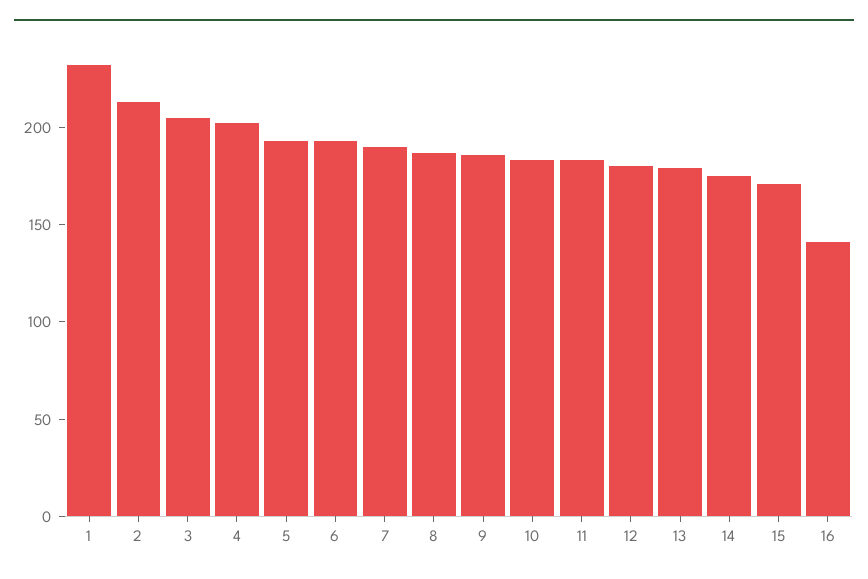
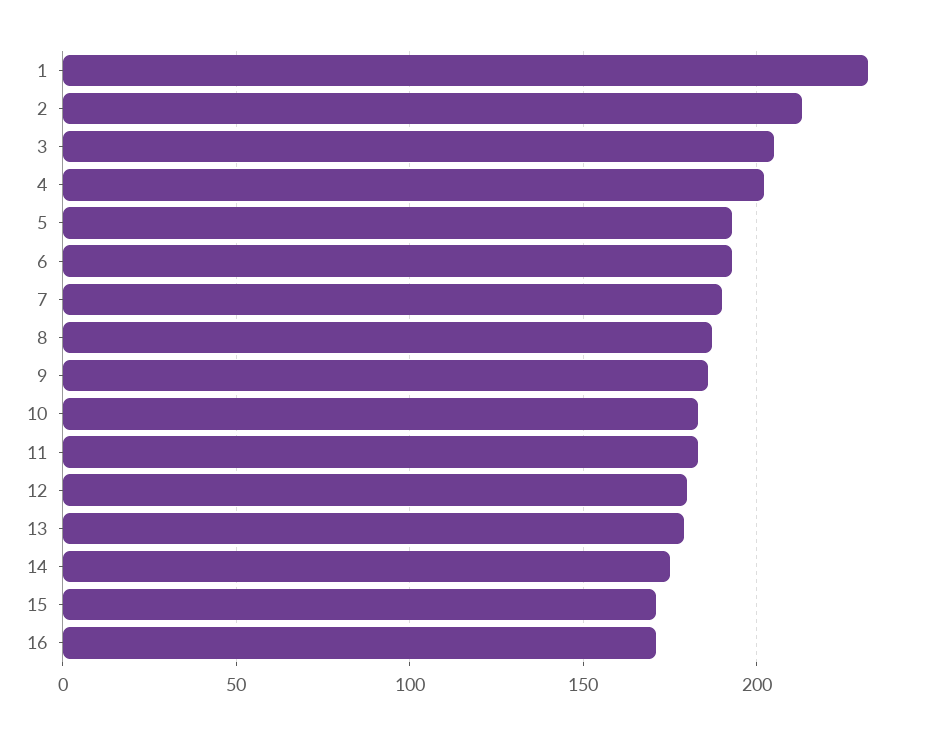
16: 140 -> 170

